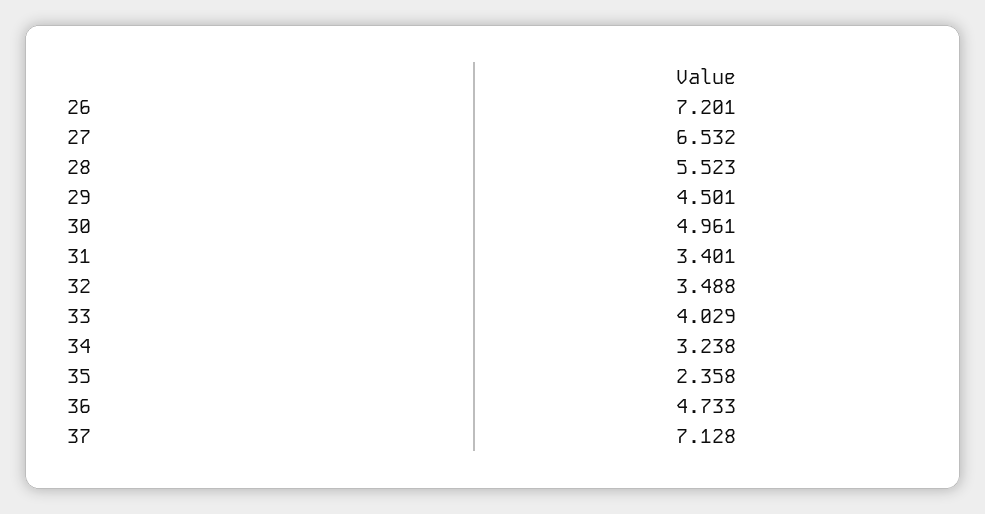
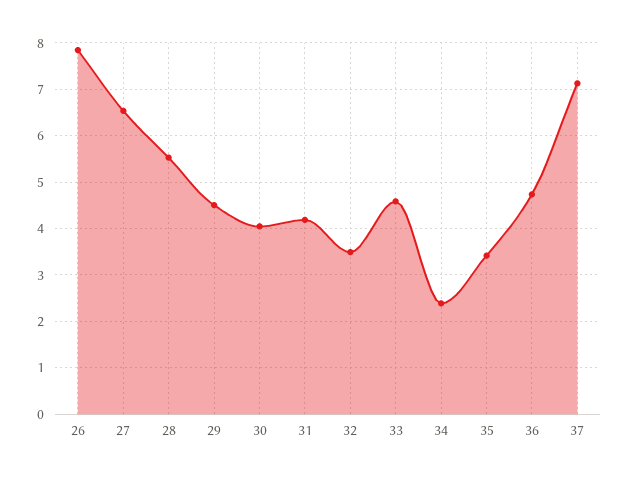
26: 7.201 -> 7.8
30: 4.961 -> 4
31: 3.401 -> 4.2
33: 4.029 -> 4.6
34: 3.238 -> 2.4
35: 2.358 -> 3.4

